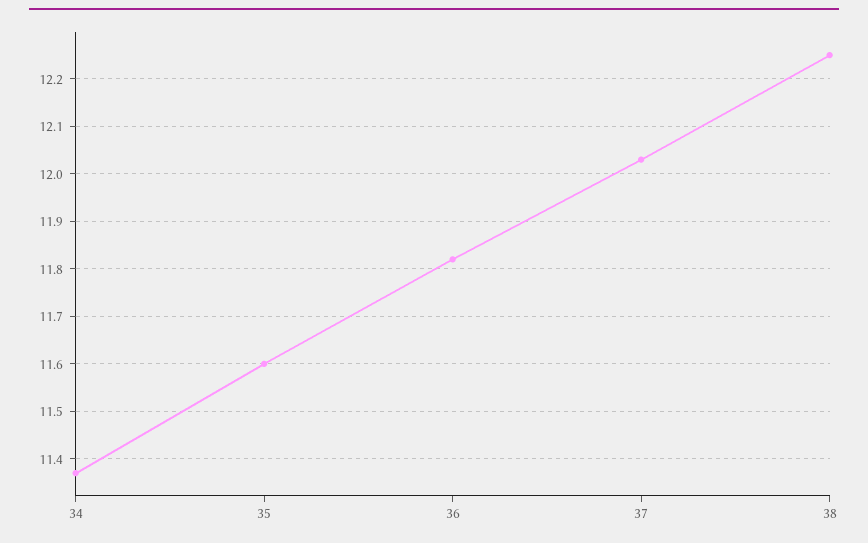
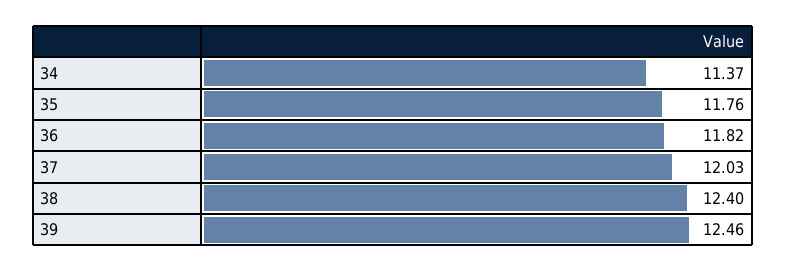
35: 11.6 -> 11.76
38: 12.25 -> 12.4
39: none -> 12.46

